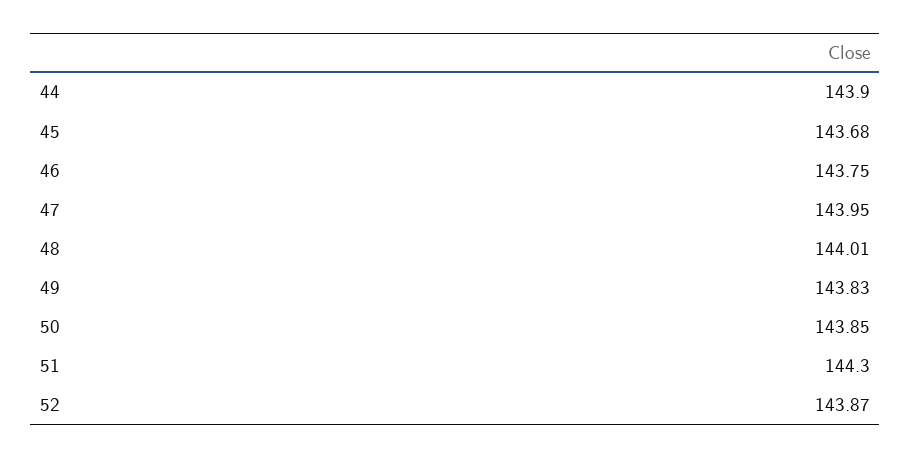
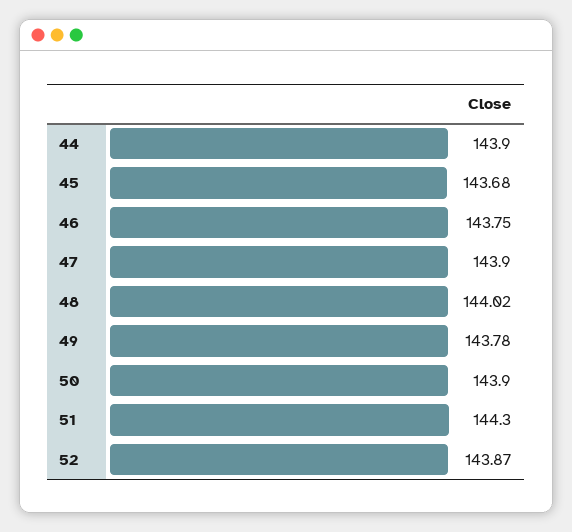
47: 143.95 -> 143.9
48: 144.01 -> 144.02
49: 143.83 -> 143.78
50: 143.85 -> 143.9

